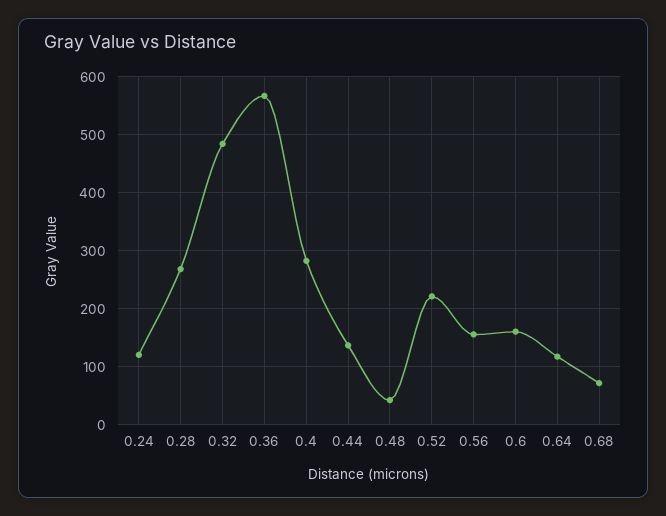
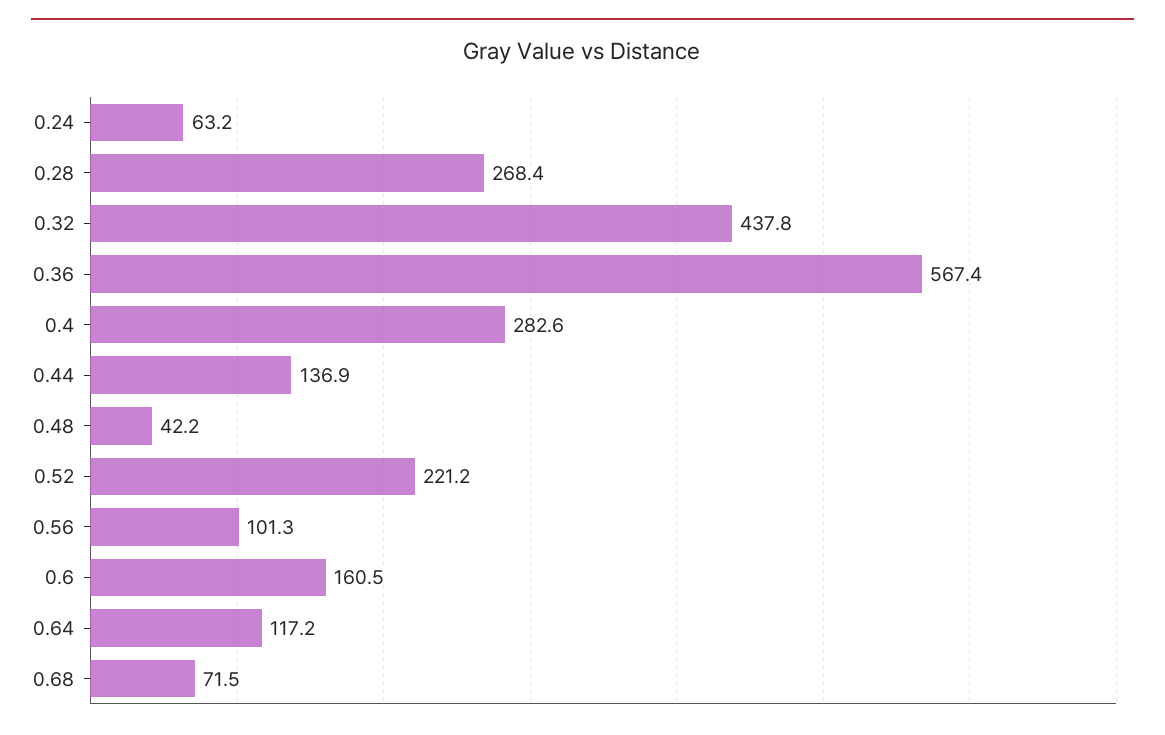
0.24: 120 -> 63.2
0.32: 480 -> 437.8
0.56: 160 -> 101.3

